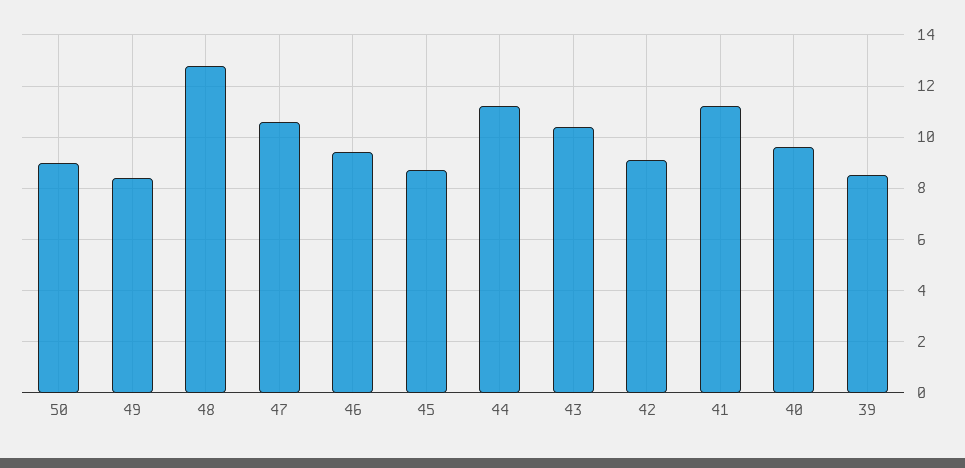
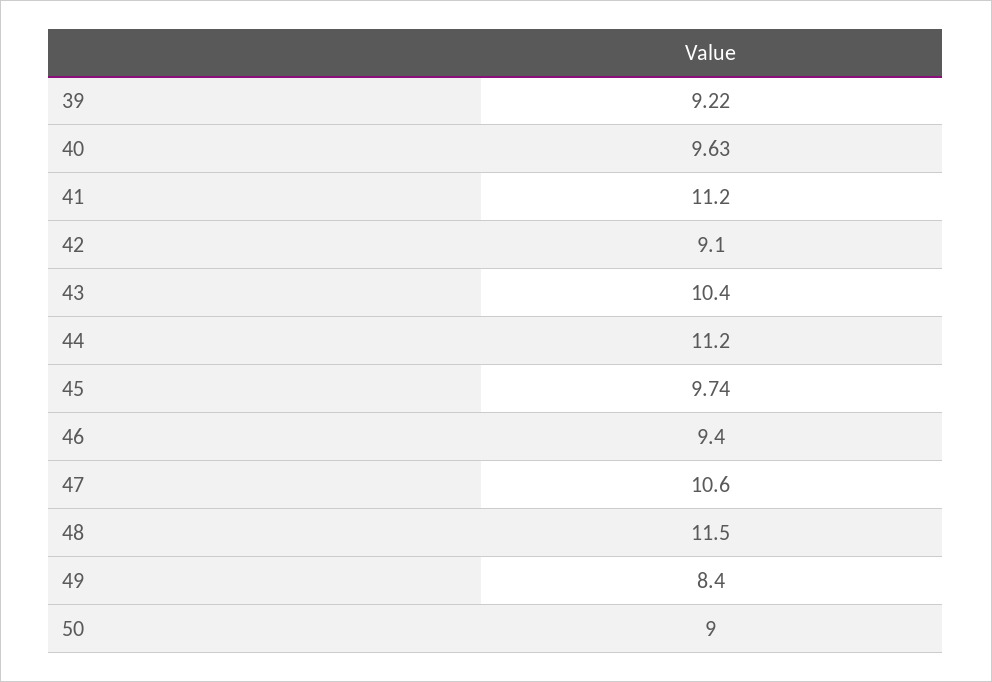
48: 12.75 -> 11.5
45: 8.75 -> 9.74
39: 8.5 -> 9.22

